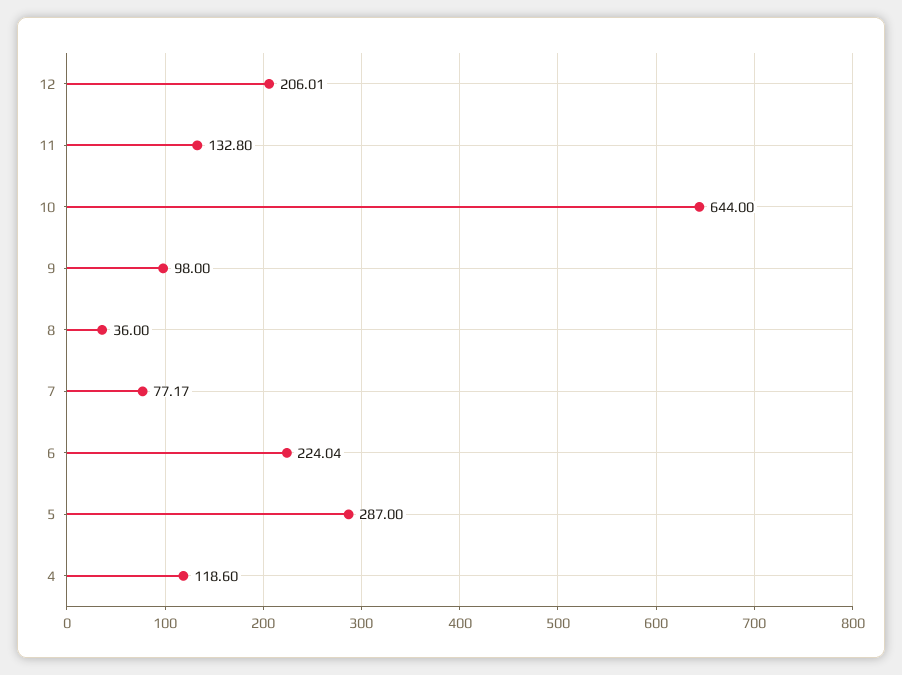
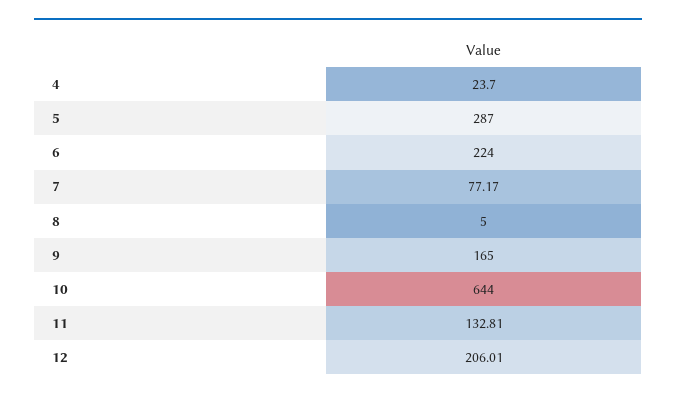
11: 132.8 -> 132.81
9: 98 -> 165
8: 36 -> 5
6: 224.04 -> 224
4: 118.6 -> 23.7

